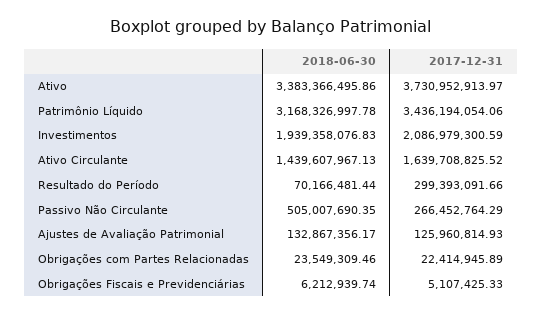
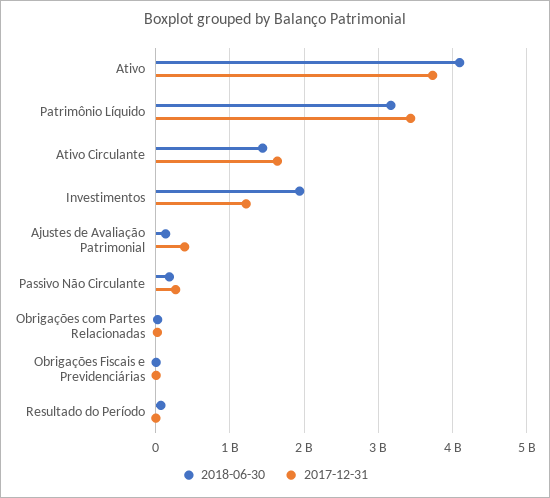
2018-06-30, Ativo: 3383366495.86 -> 4100000000
2017-12-31, Investimentos: 2086979300.59 -> 1200000000
2017-12-31, Resultado do Período: 299393091.66 -> 0
2018-06-30, Passivo Não Circulante: 505007690.35 -> 200000000
2017-12-31, Ajustes de Avaliação Patrimonial: 125960814.93 -> 400000000

